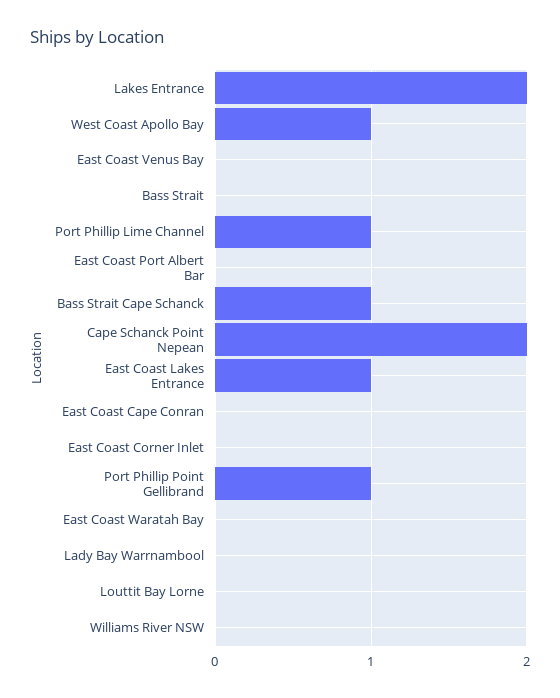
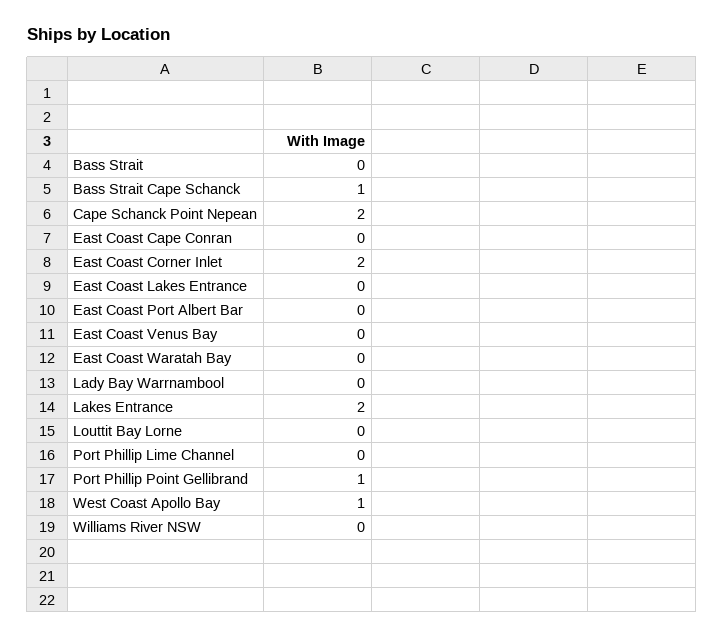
Port Phillip Lime Channel: 1 -> 0
East Coast Lakes Entrance: 1 -> 0
East Coast Corner Inlet: 0 -> 2

